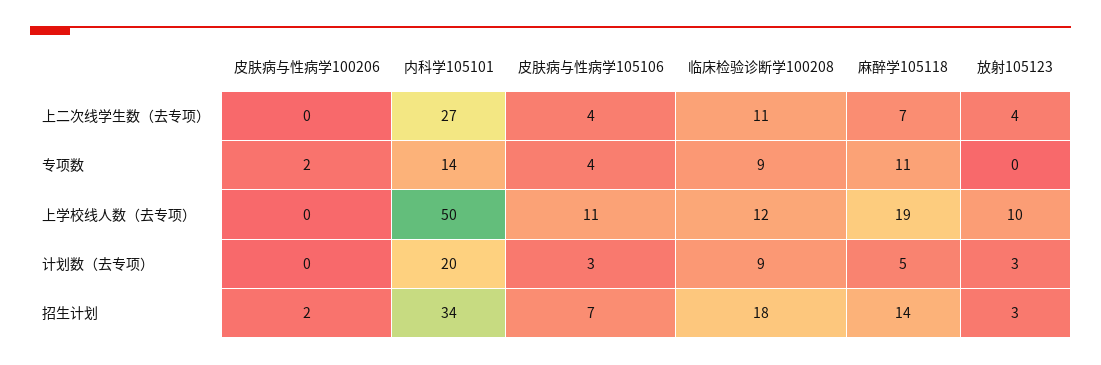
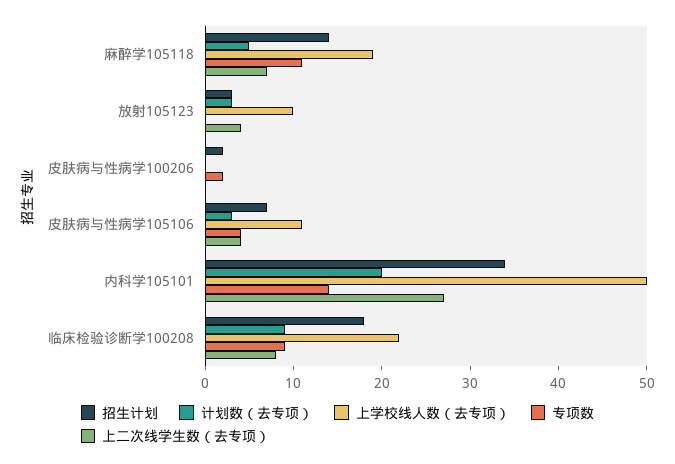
上二次线学生数（去专项）, 临床检验诊断学100208: 11 -> 8
上学校线人数（去专项）, 临床检验诊断学100208: 12 -> 22

